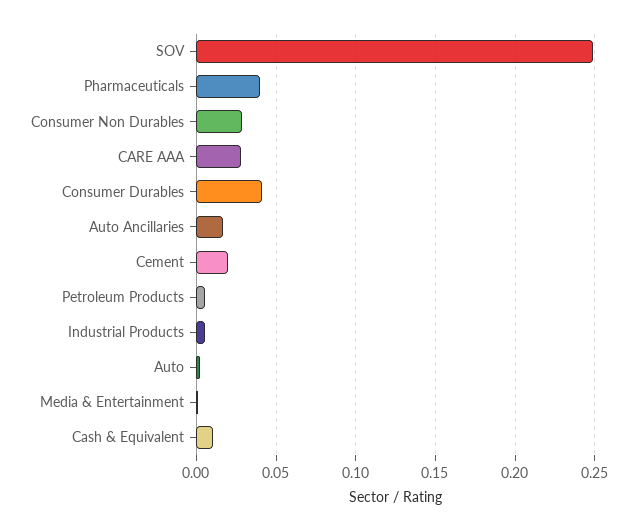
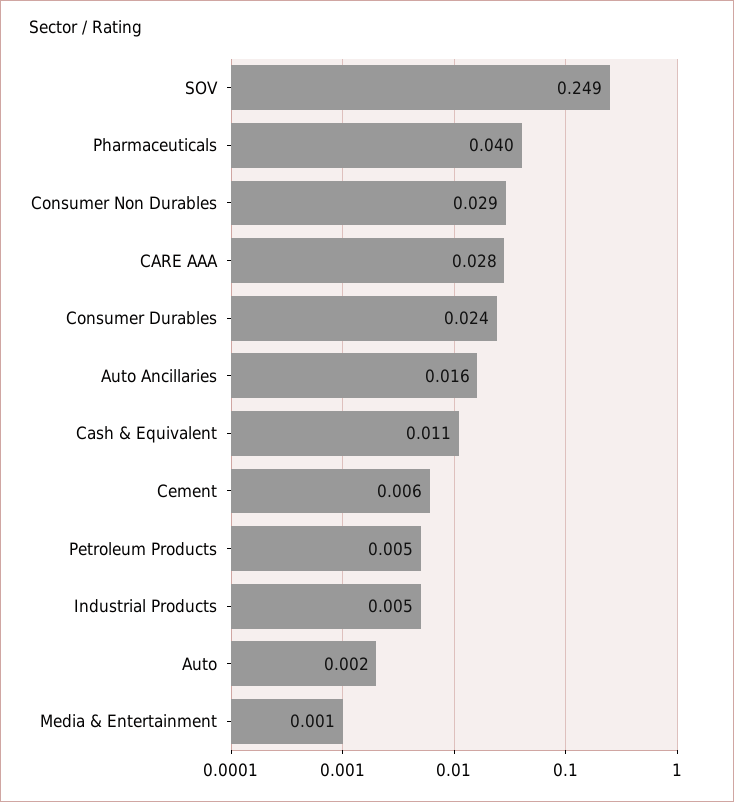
Consumer Durables: 0.04 -> 0.024
Cement: 0.02 -> 0.006

